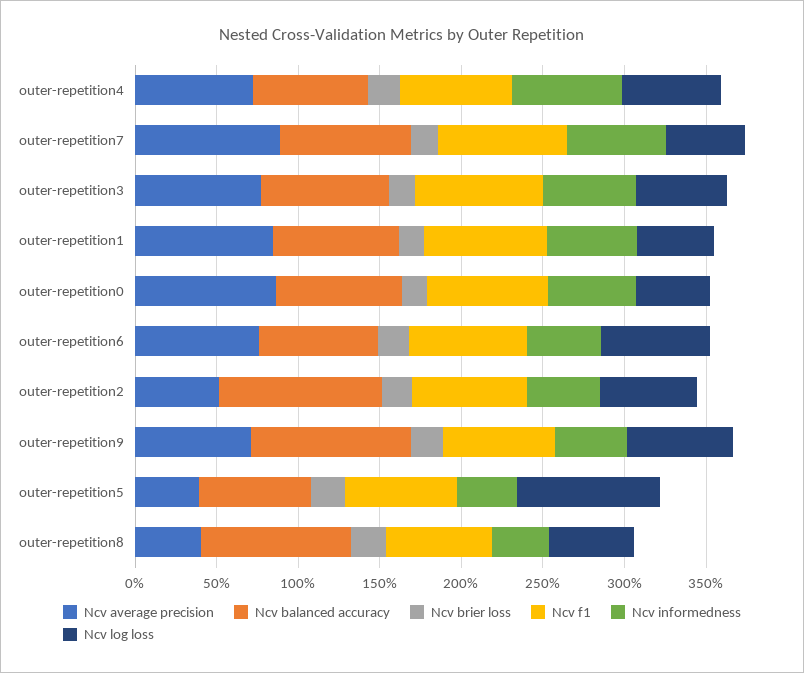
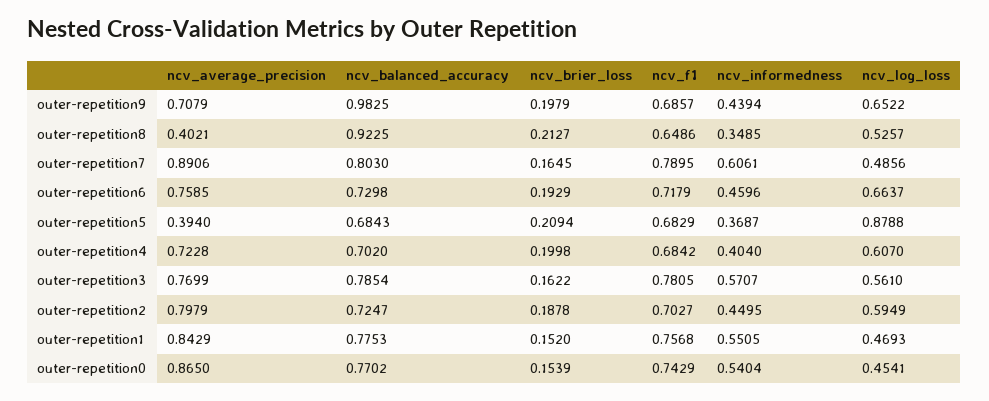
Ncv informedness, outer-repetition4: 0.7 -> 0.404
Ncv average precision, outer-repetition2: 0.5 -> 0.7979
Ncv balanced accuracy, outer-repetition2: 1 -> 0.7247

